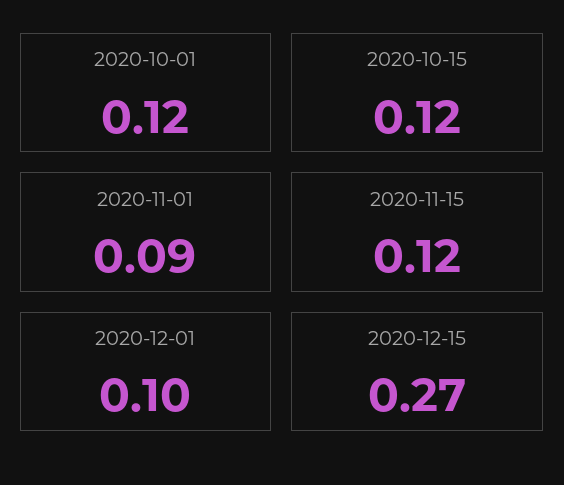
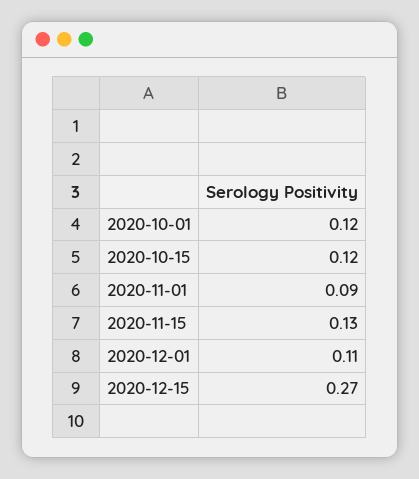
2020-11-15: 0.12 -> 0.13
2020-12-01: 0.1 -> 0.11

